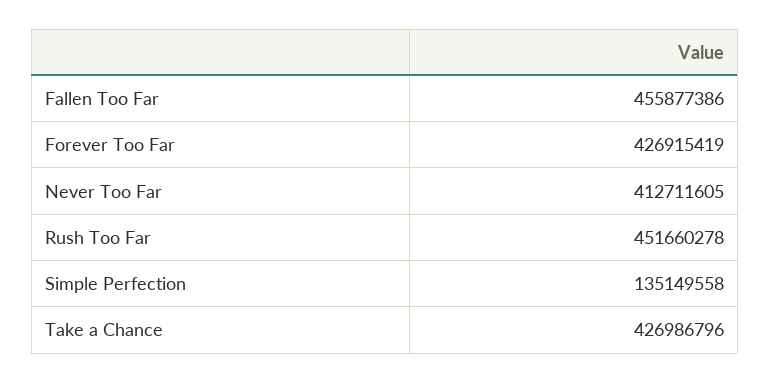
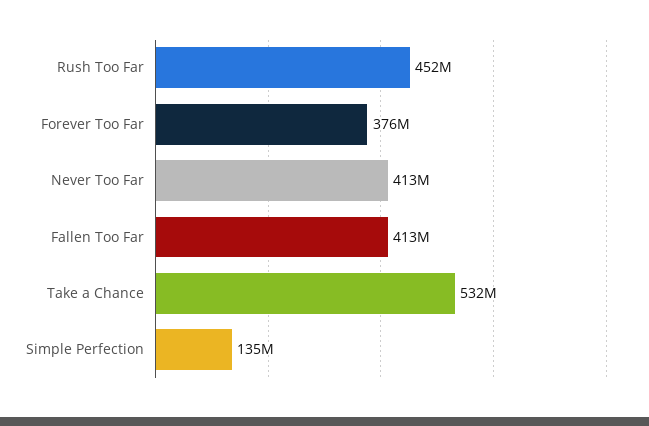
Fallen Too Far: 455877386 -> 413000000
Forever Too Far: 426915419 -> 376000000
Take a Chance: 426986796 -> 532000000

